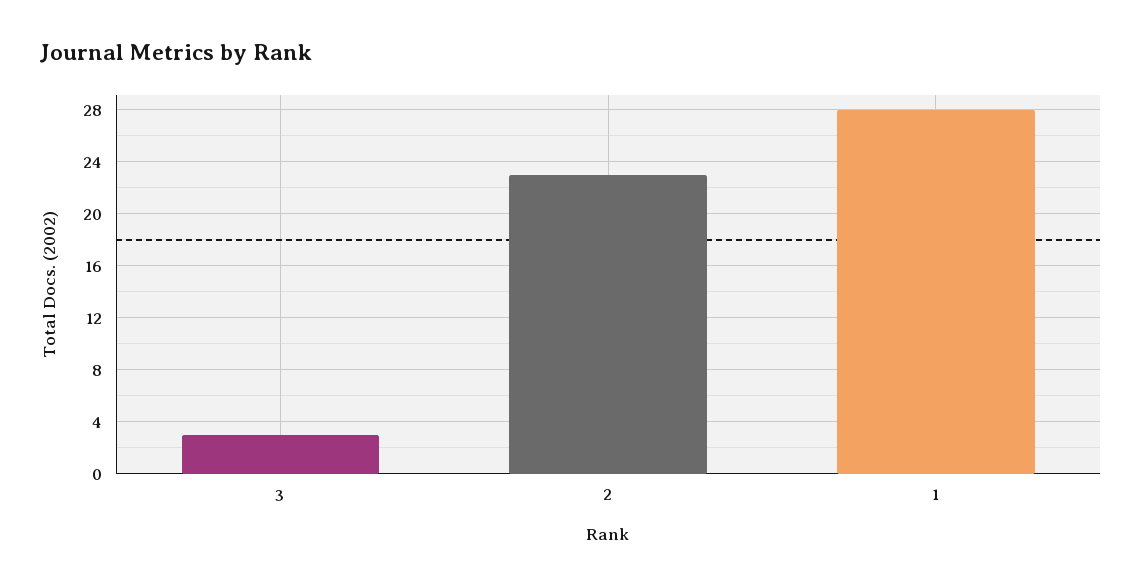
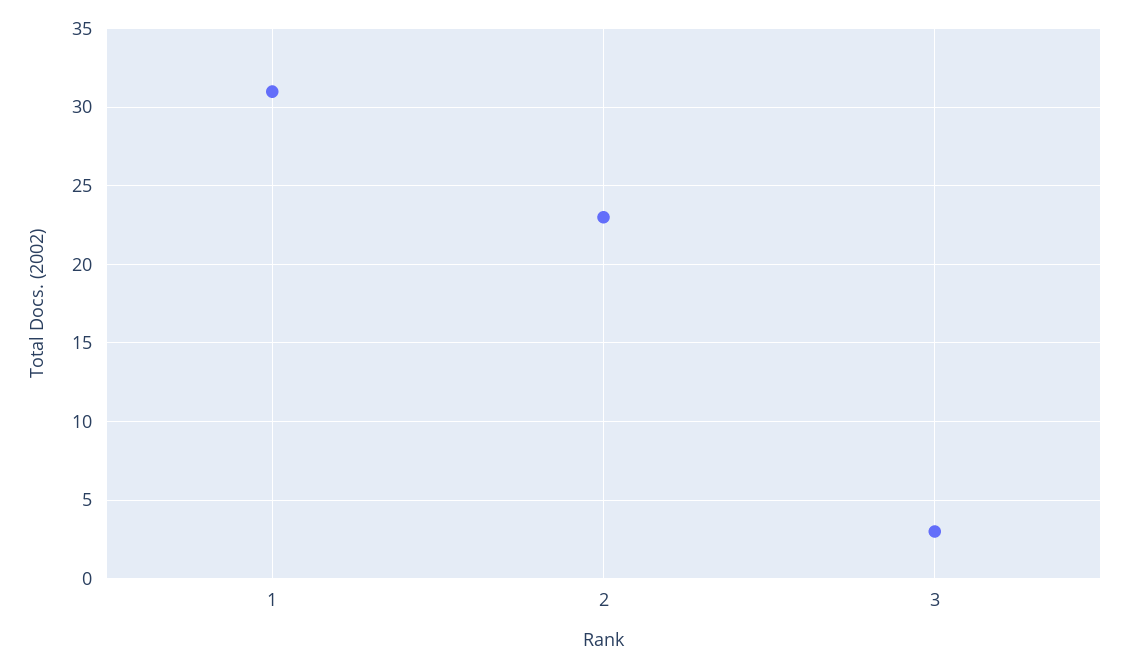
1: 28 -> 31

